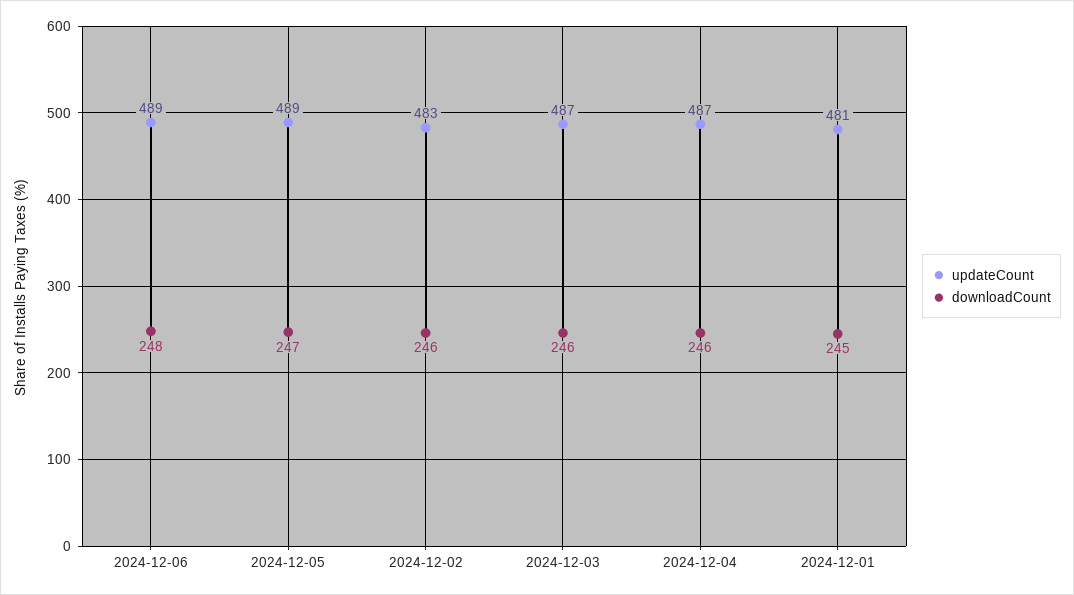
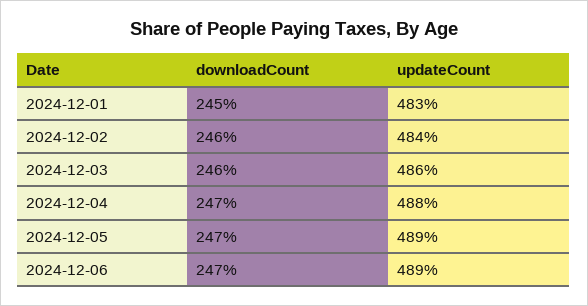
downloadCount, 2024-12-06: 248 -> 247
updateCount, 2024-12-02: 483 -> 484
updateCount, 2024-12-03: 487 -> 486
updateCount, 2024-12-04: 487 -> 488
downloadCount, 2024-12-04: 246 -> 247
updateCount, 2024-12-01: 481 -> 483

